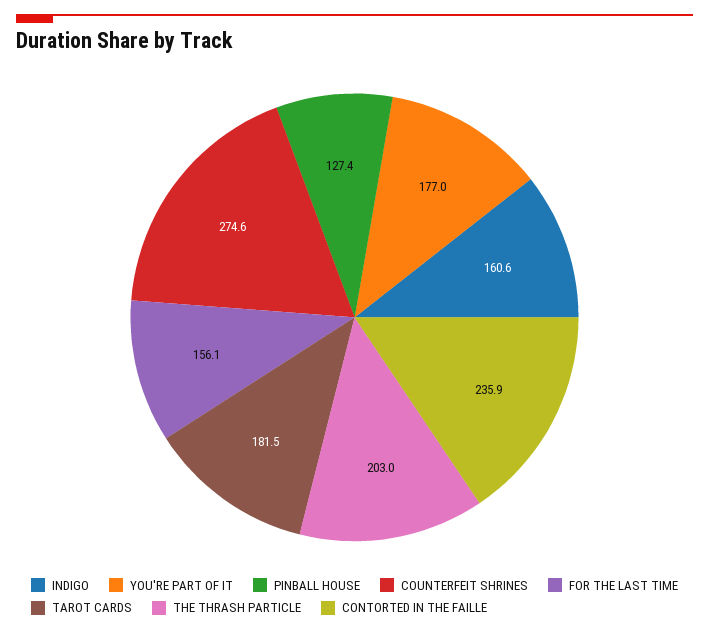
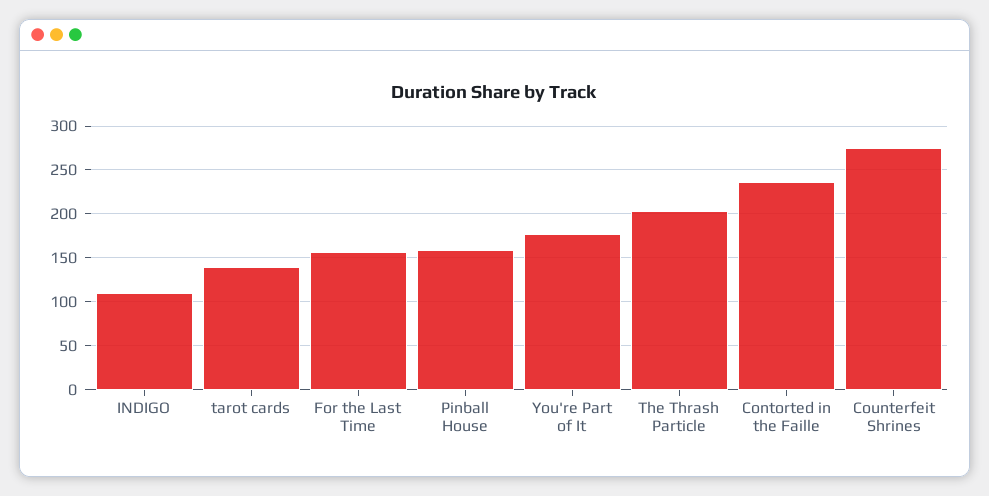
INDIGO: 160.6 -> 110
PINBALL HOUSE: 127.4 -> 160
TAROT CARDS: 181.5 -> 140

